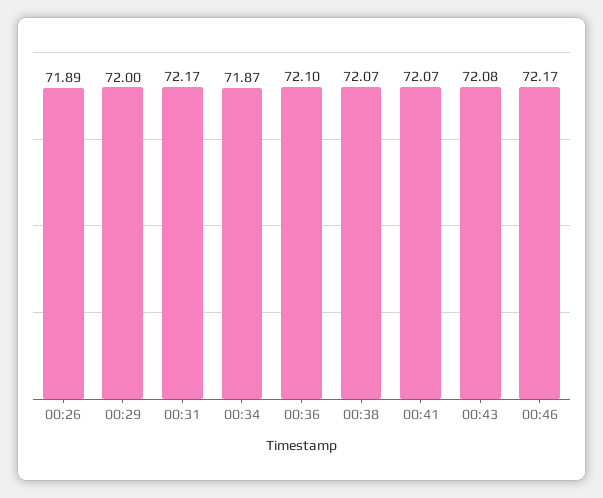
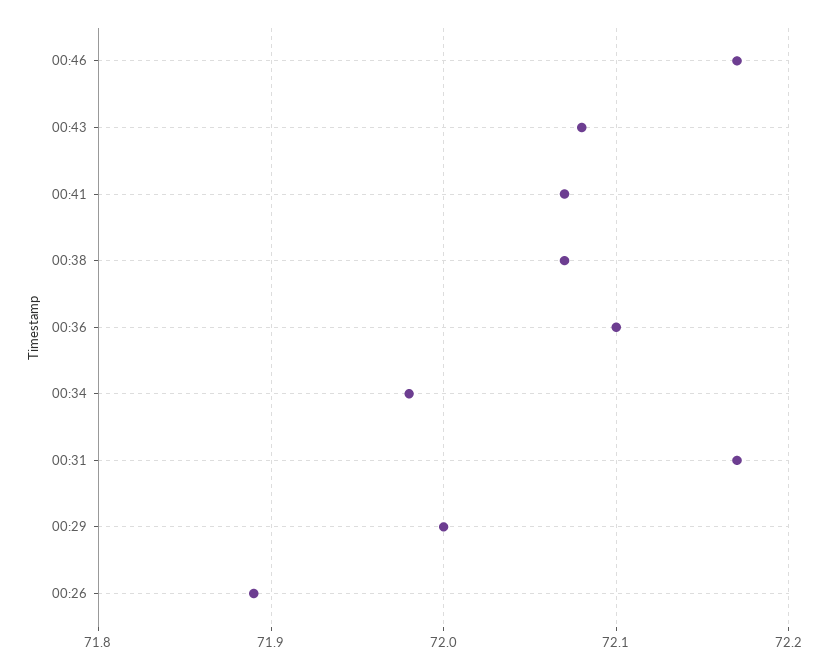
00:34: 71.87 -> 71.98

